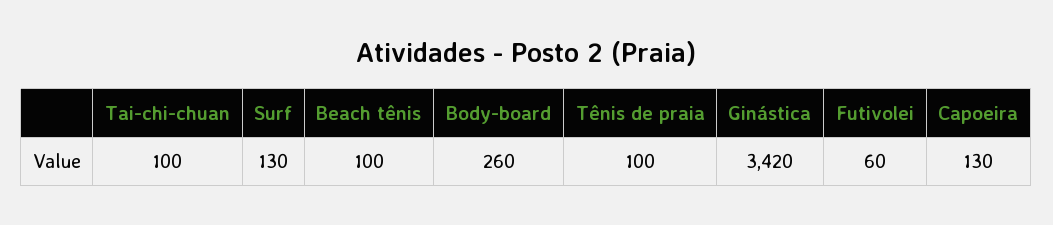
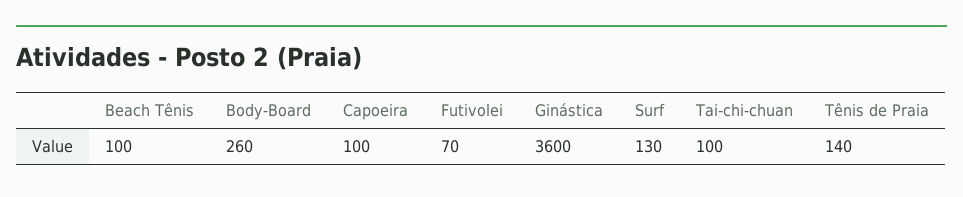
Tênis de praia: 100 -> 140
Ginástica: 3420 -> 3600
Futivolei: 60 -> 70
Capoeira: 130 -> 100

